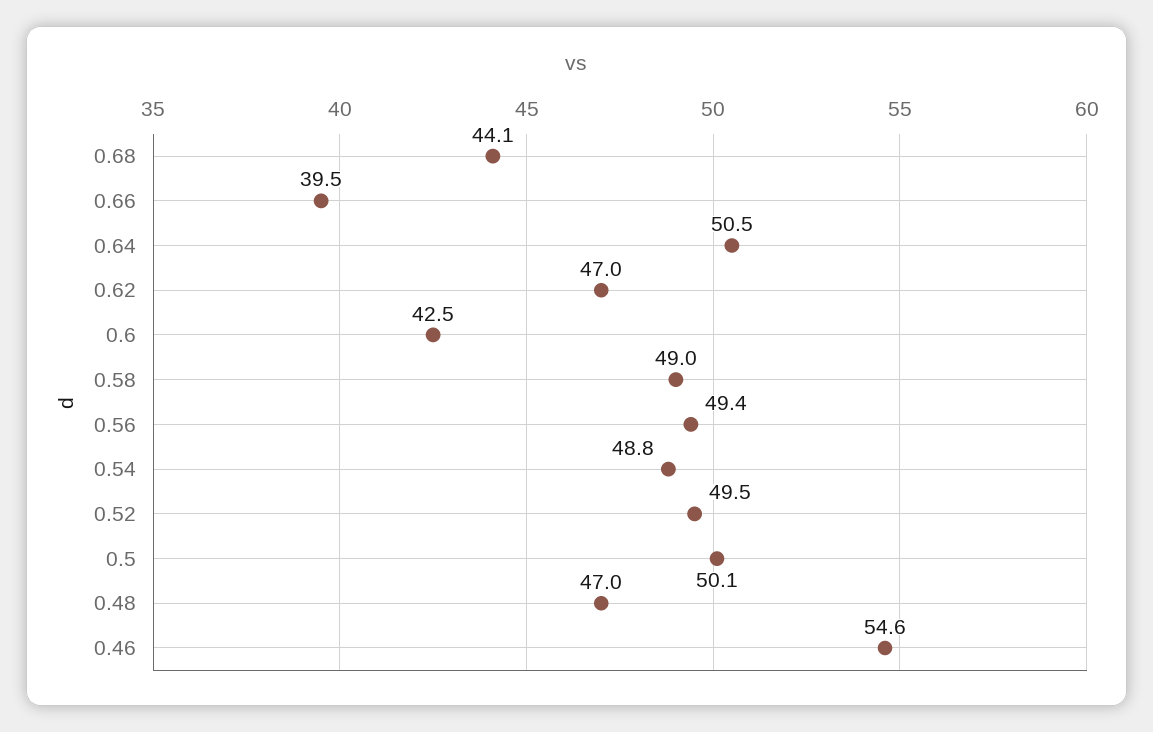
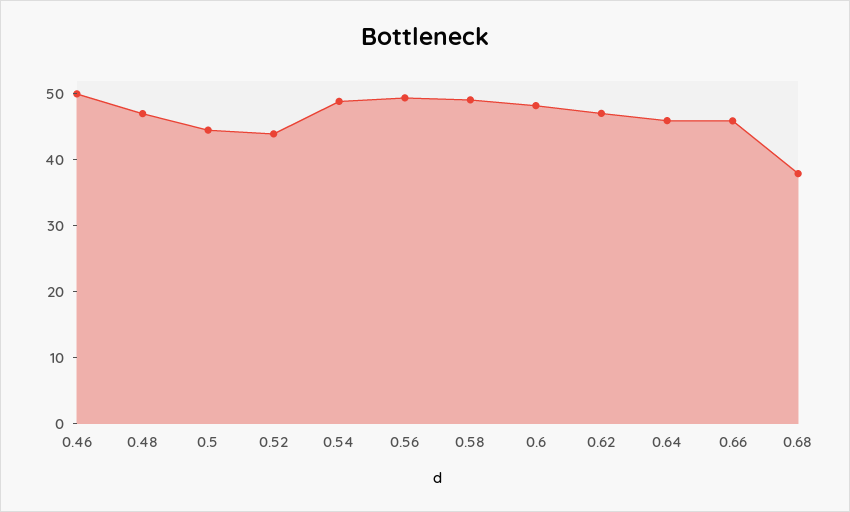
0.68: 44.1 -> 38
0.66: 39.5 -> 46
0.64: 50.5 -> 46
0.6: 42.5 -> 48
0.52: 49.5 -> 44
0.5: 50.1 -> 44
0.46: 54.6 -> 50

